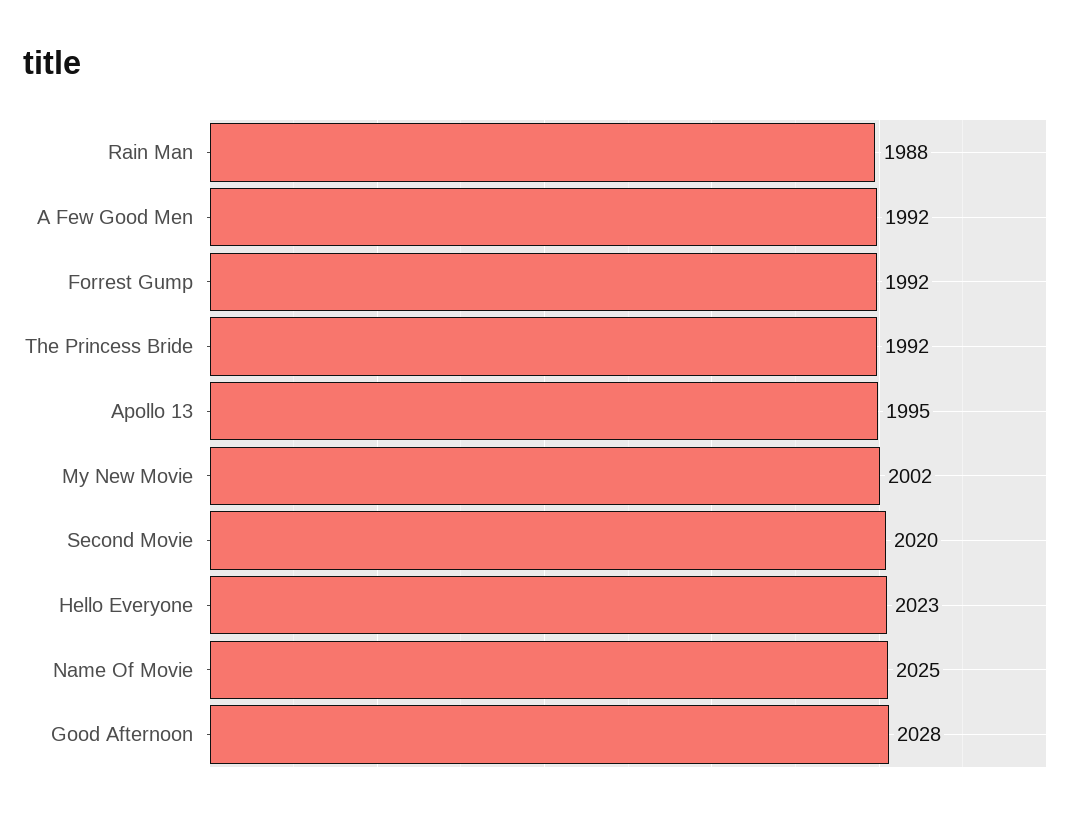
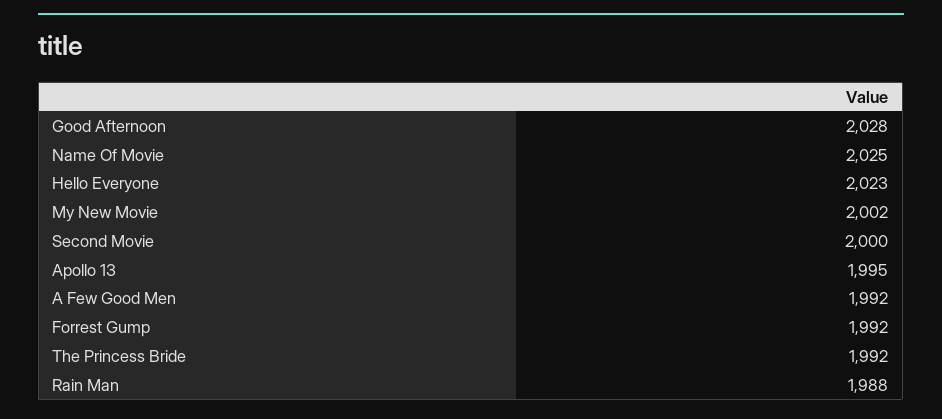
Second Movie: 2020 -> 2000

